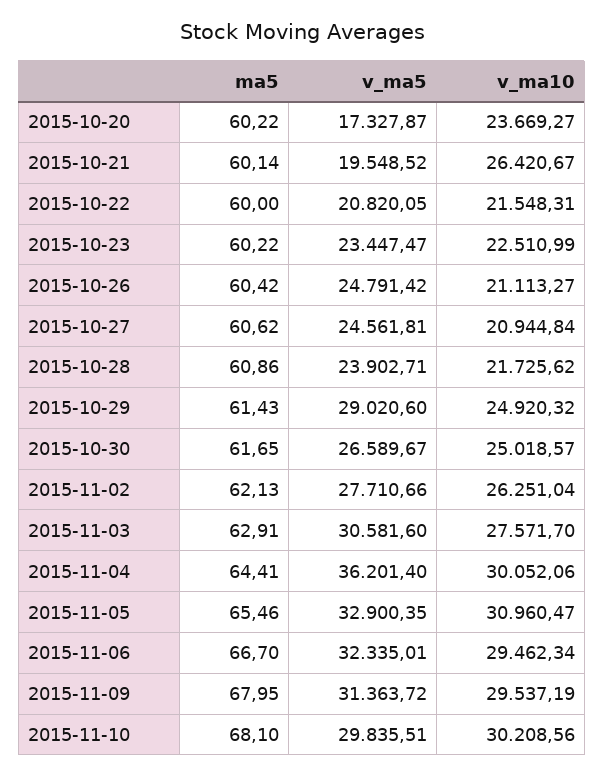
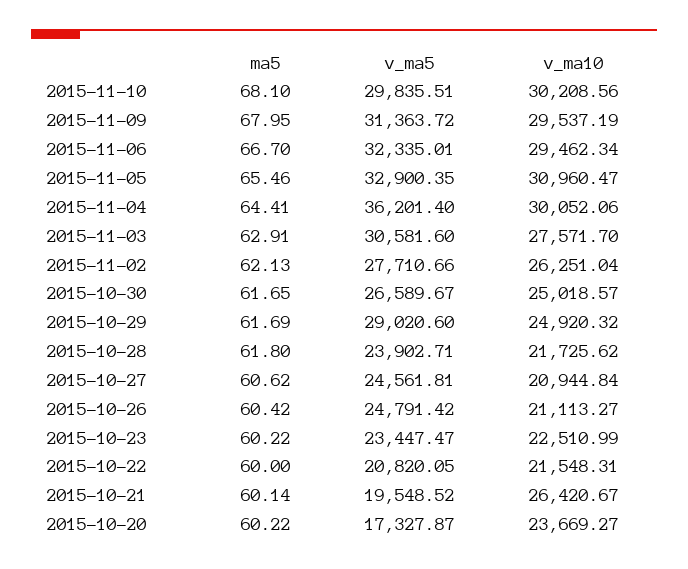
ma5, 2015-10-28: 60.86 -> 61.8
ma5, 2015-10-29: 61.43 -> 61.69

